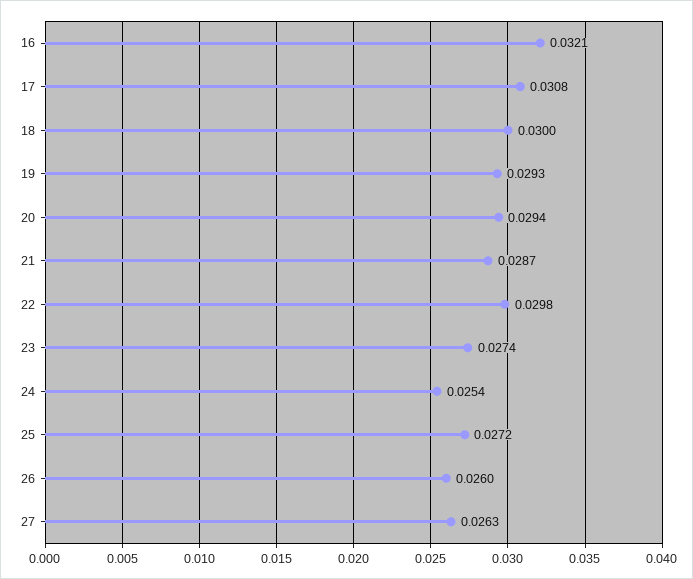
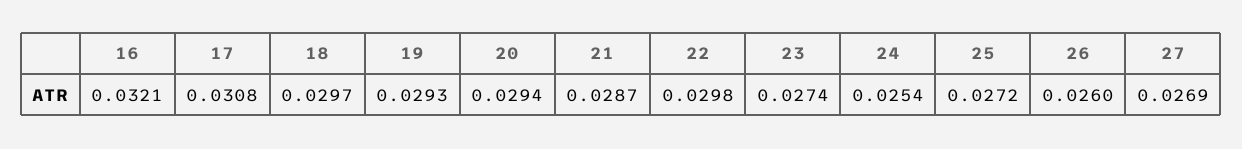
18: 0.03 -> 0.0297
27: 0.0263 -> 0.0269

